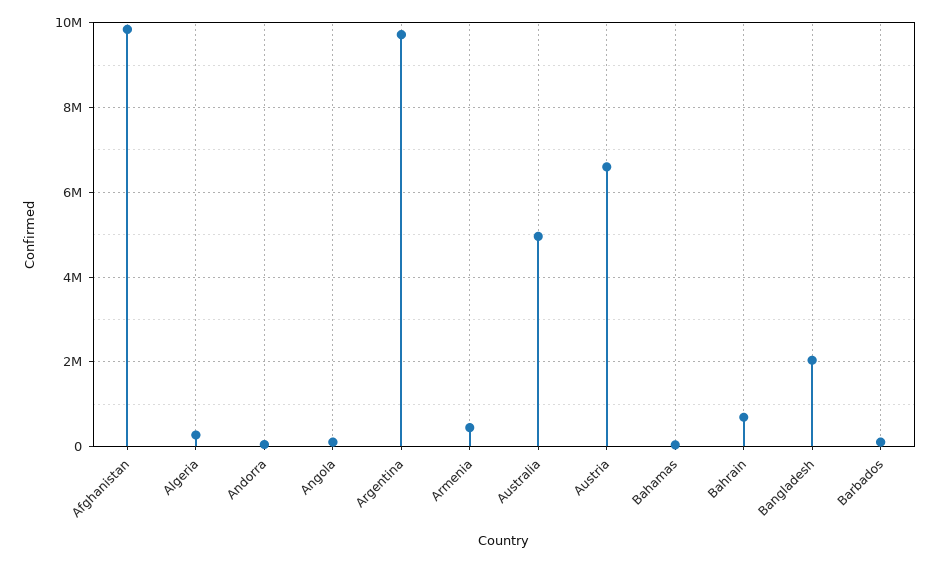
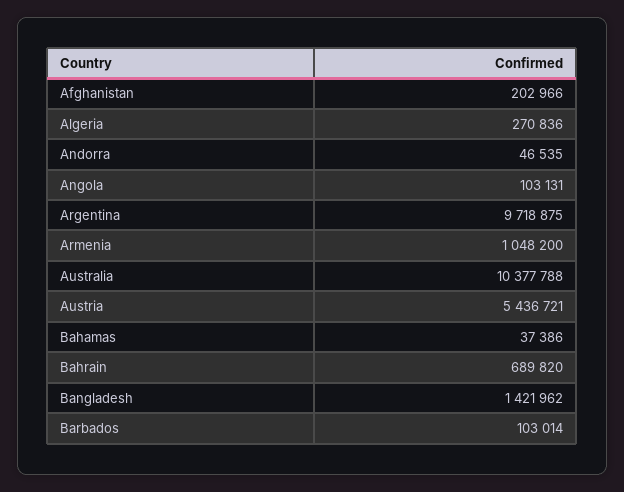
Afghanistan: 9800000 -> 202966
Armenia: 400000 -> 1048200
Australia: 5000000 -> 10377788
Austria: 6600000 -> 5436721
Bangladesh: 2000000 -> 1421962

